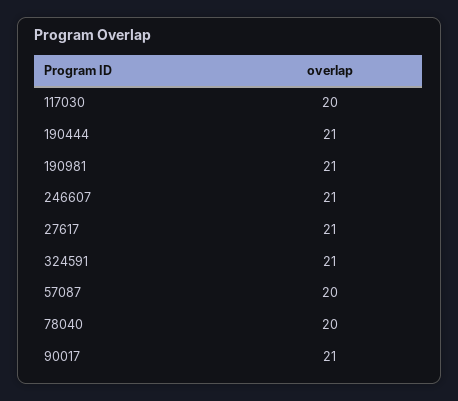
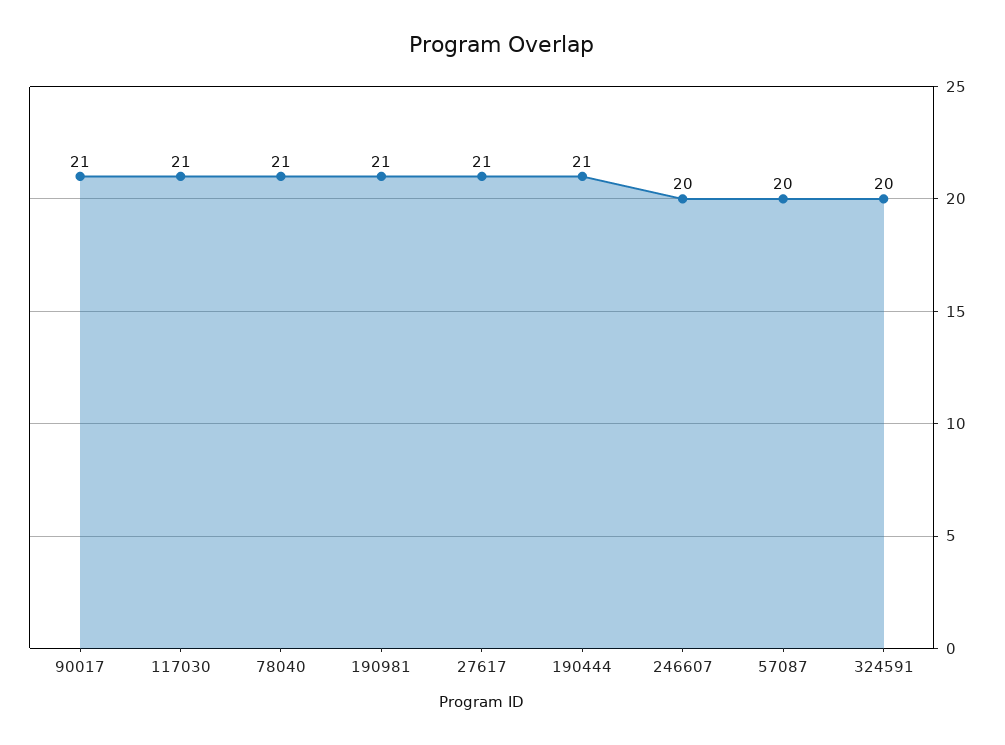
117030: 20 -> 21
246607: 21 -> 20
324591: 21 -> 20
78040: 20 -> 21

